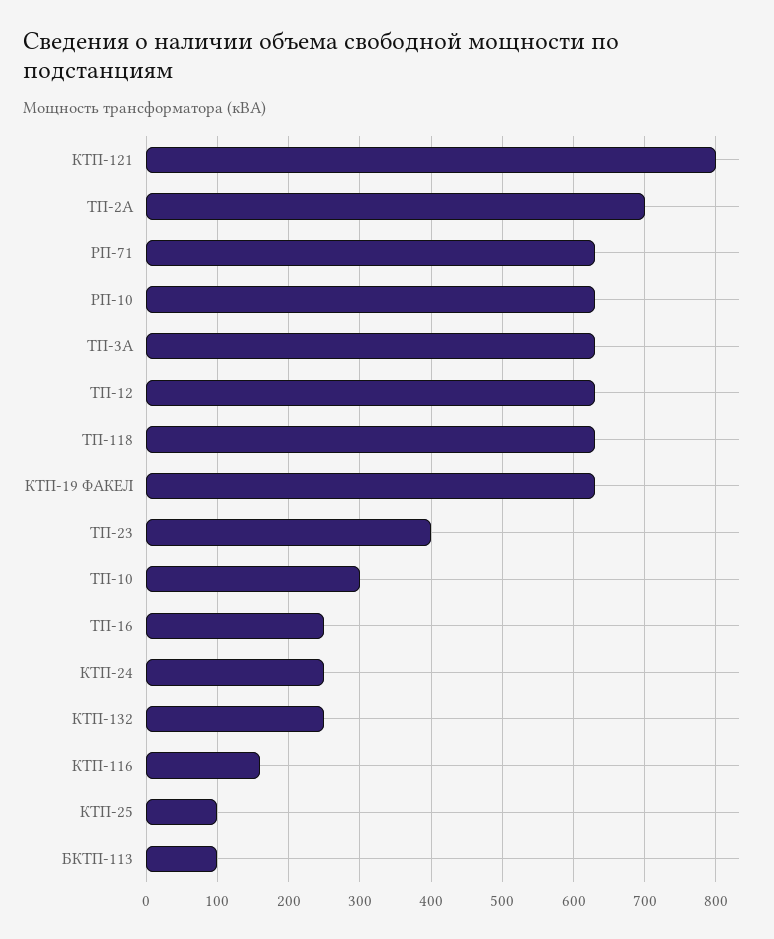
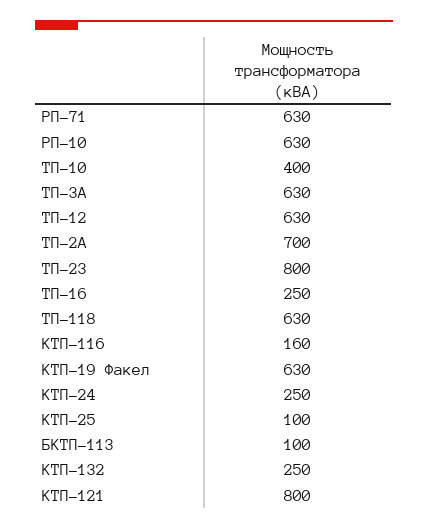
ТП-23: 400 -> 800
ТП-10: 300 -> 400

